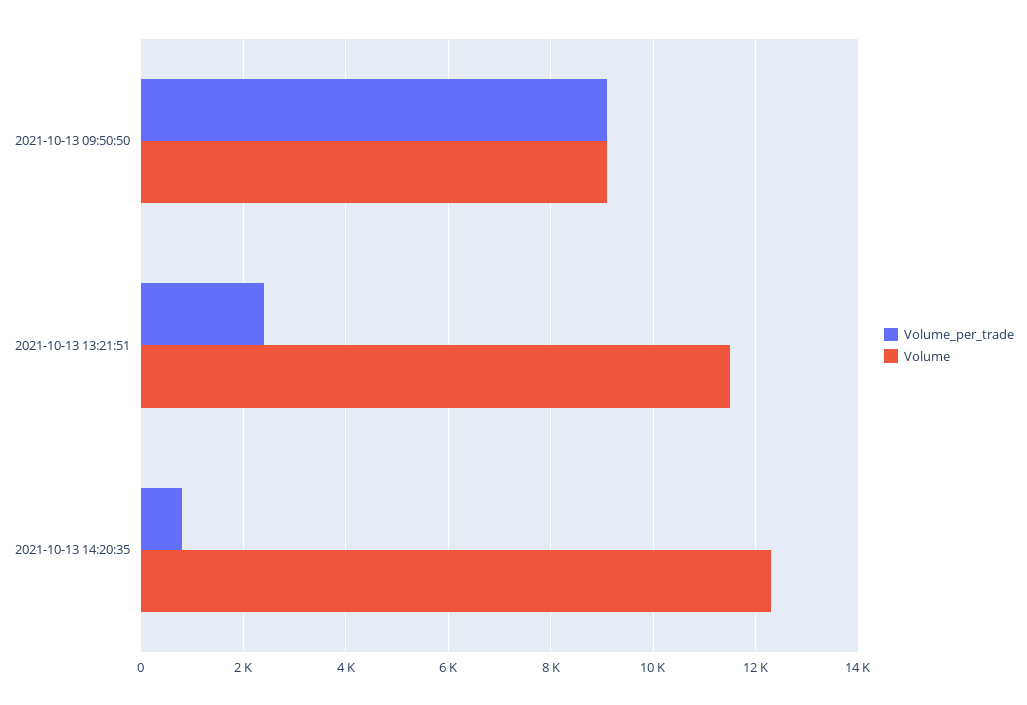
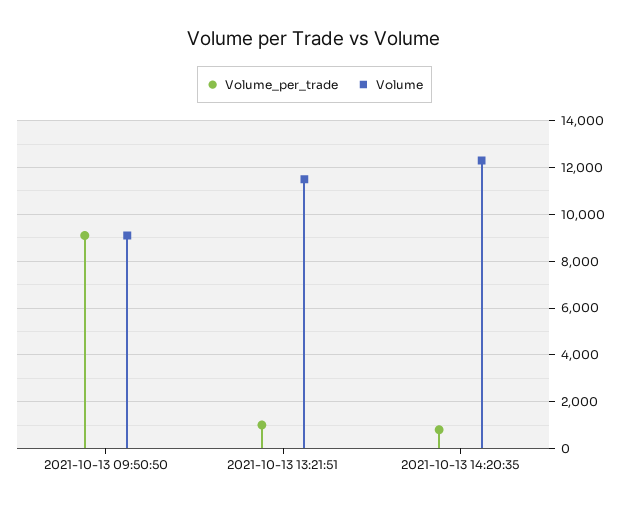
Volume_per_trade, 2021-10-13 13:21:51: 2400 -> 1000

